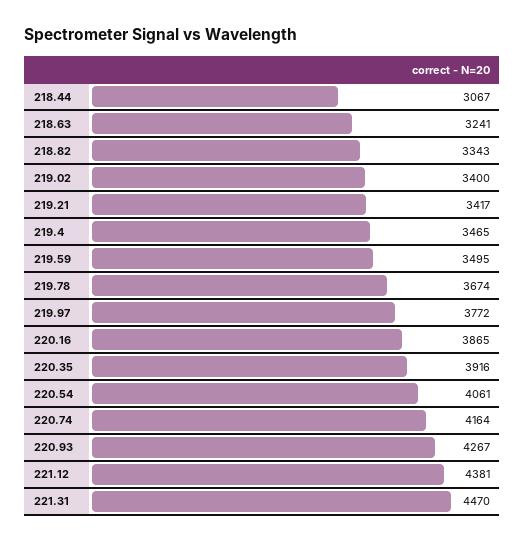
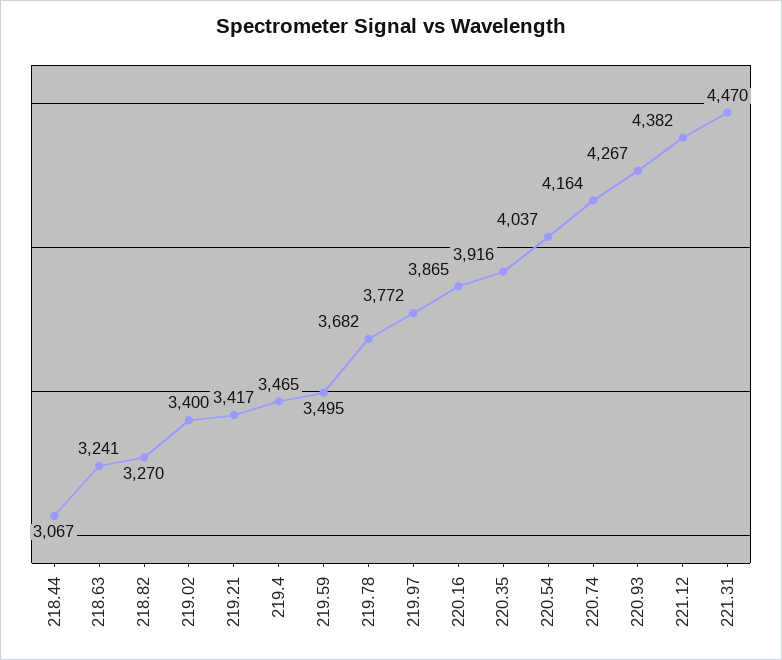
218.82: 3343 -> 3270
219.78: 3674 -> 3682
220.54: 4061 -> 4037
221.12: 4381 -> 4382

